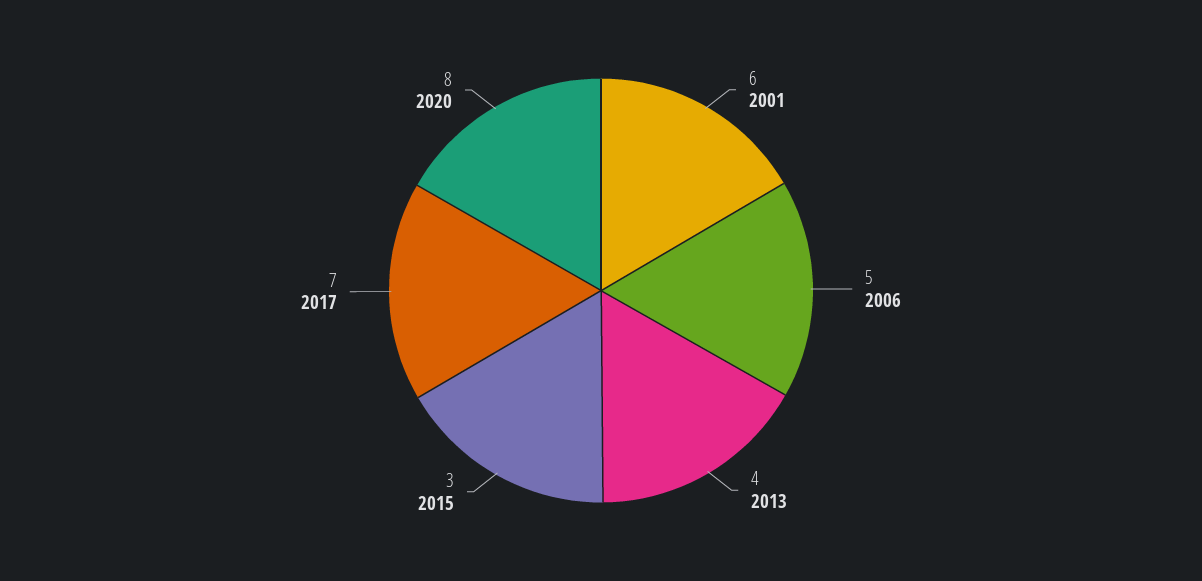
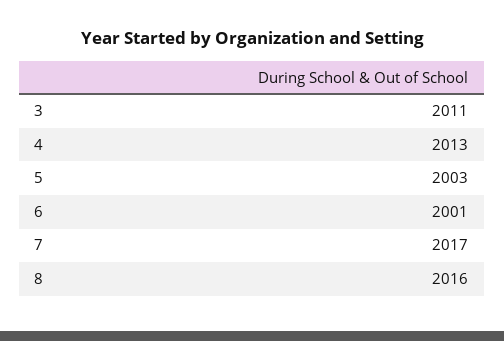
5: 2006 -> 2003
3: 2015 -> 2011
8: 2020 -> 2016

